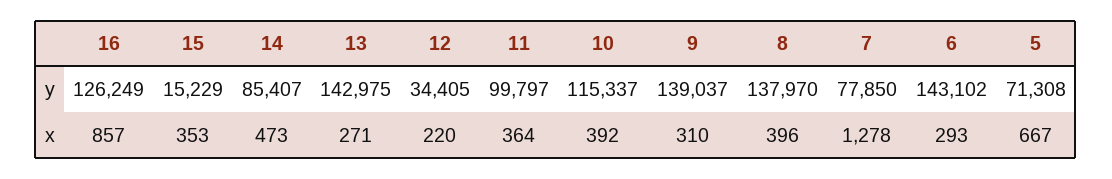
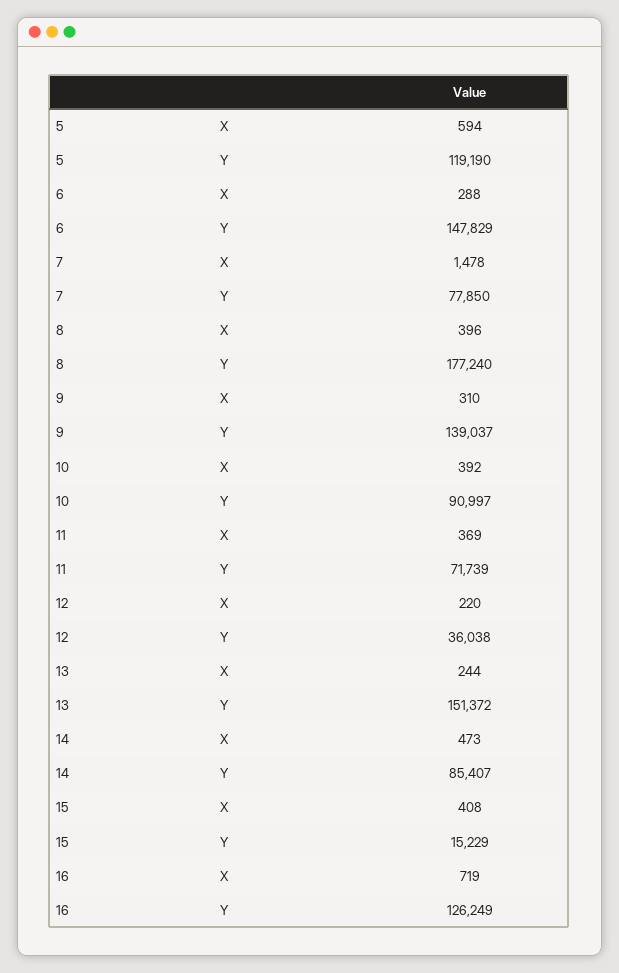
13, y: 142975 -> 151372
12, y: 34405 -> 36038
11, y: 99797 -> 71739
10, y: 115337 -> 90997
8, y: 137970 -> 177240
6, y: 143102 -> 147829
5, y: 71308 -> 119190
16, x: 857 -> 719
15, x: 353 -> 408
13, x: 271 -> 244
11, x: 364 -> 369
7, x: 1278 -> 1478
6, x: 293 -> 288
5, x: 667 -> 594

